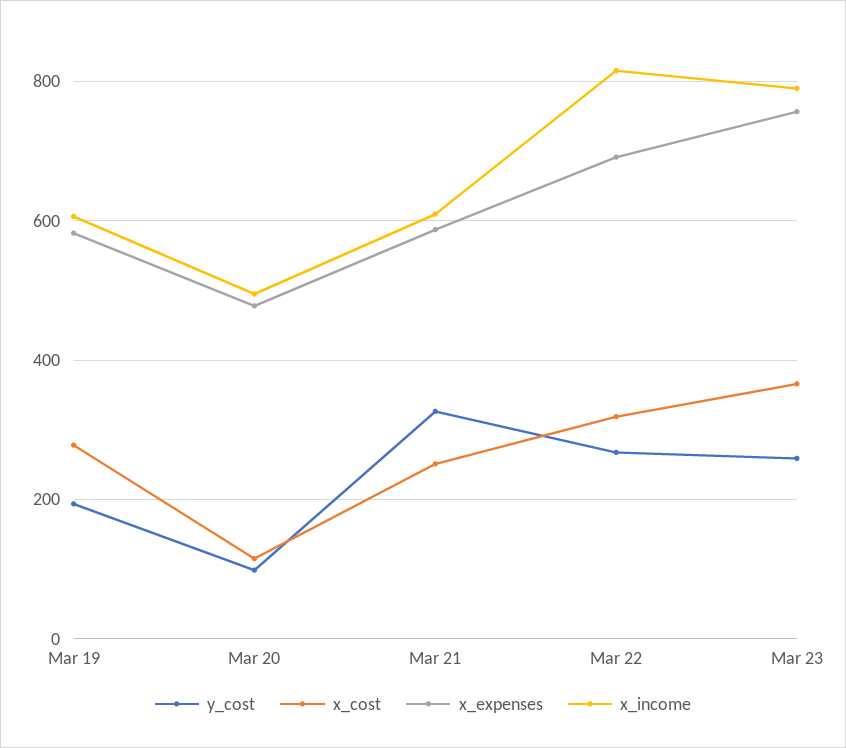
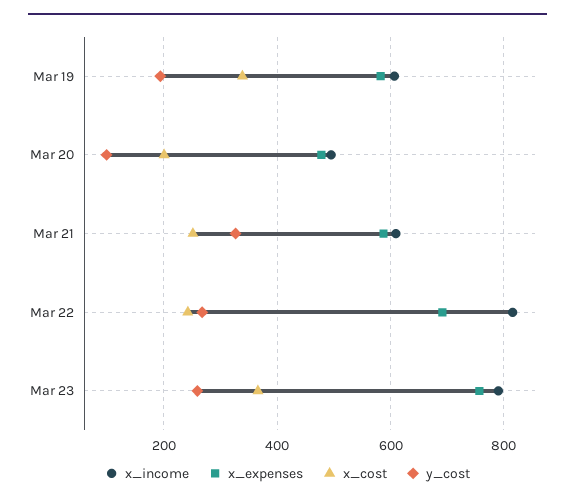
x_cost, Mar 19: 280 -> 340
x_cost, Mar 20: 120 -> 200
x_cost, Mar 22: 320 -> 240

